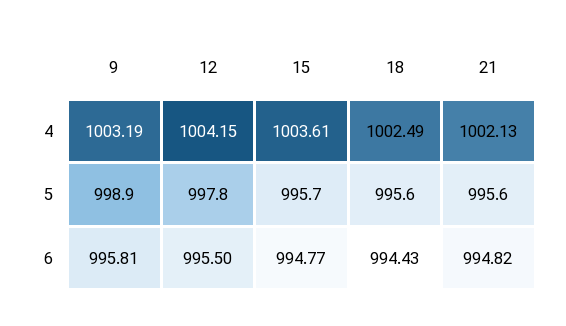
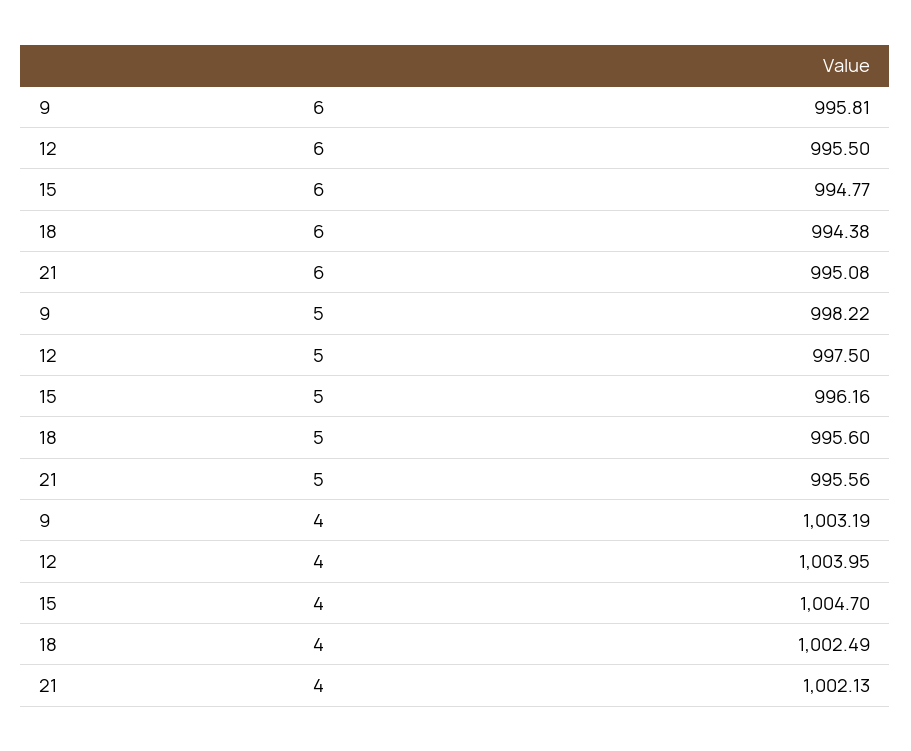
12, 4: 1004.15 -> 1003.95
15, 4: 1003.61 -> 1004.7
9, 5: 998.9 -> 998.22
12, 5: 997.8 -> 997.5
15, 5: 995.7 -> 996.16
18, 6: 994.43 -> 994.38
21, 6: 994.82 -> 995.08

